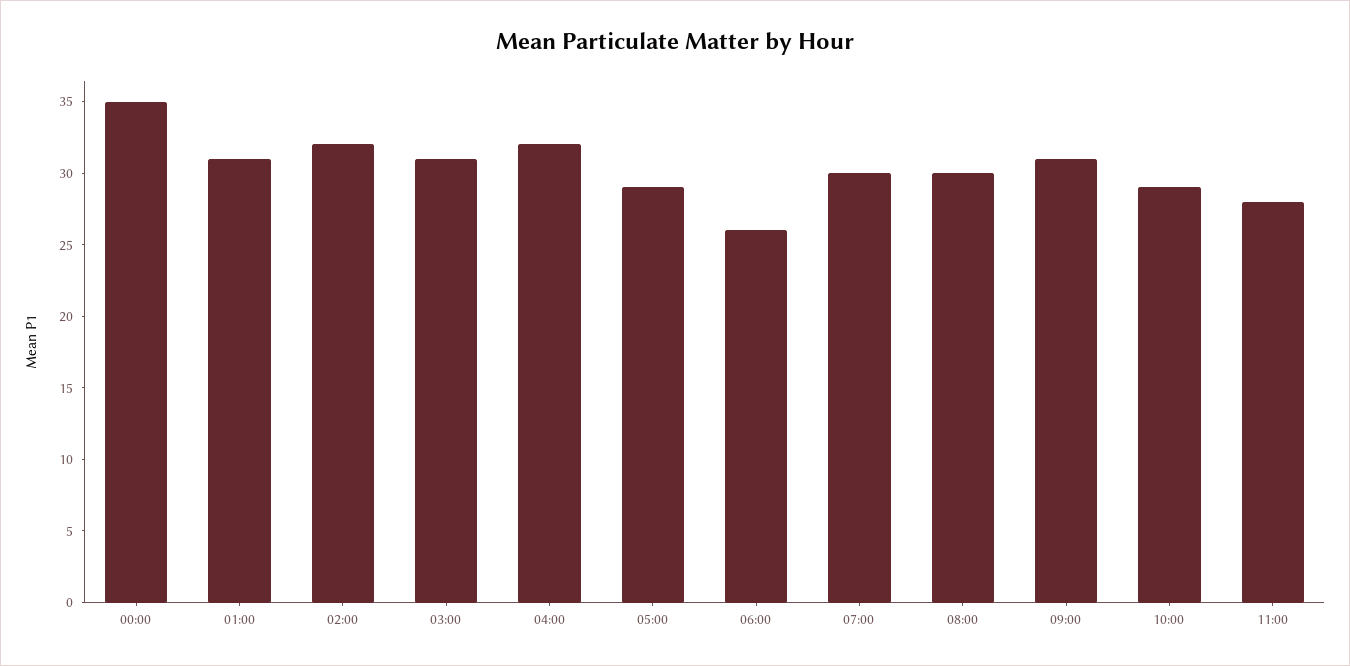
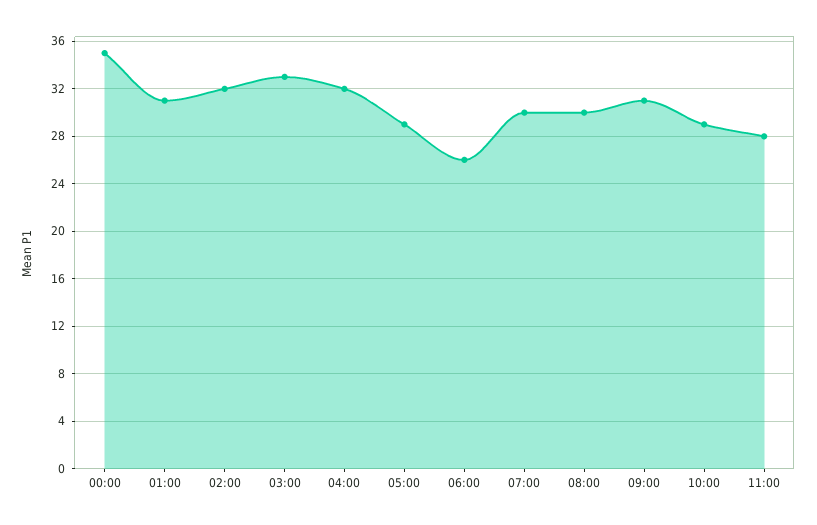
03:00: 31 -> 33

